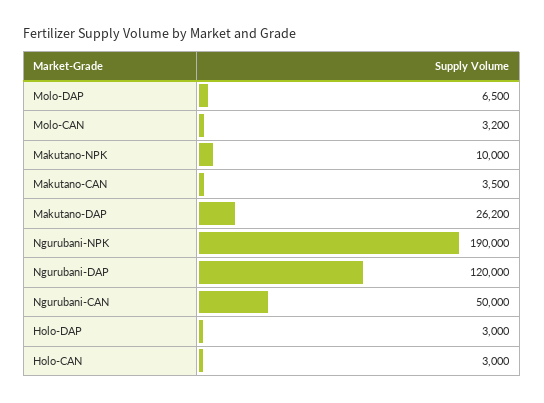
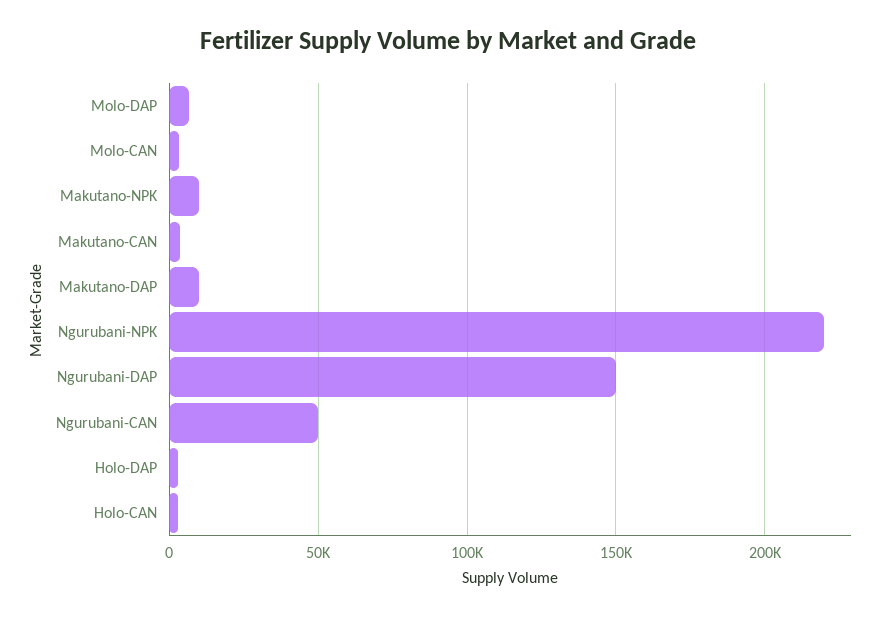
Makutano-DAP: 26200 -> 10000
Ngurubani-NPK: 190000 -> 220000
Ngurubani-DAP: 120000 -> 150000

